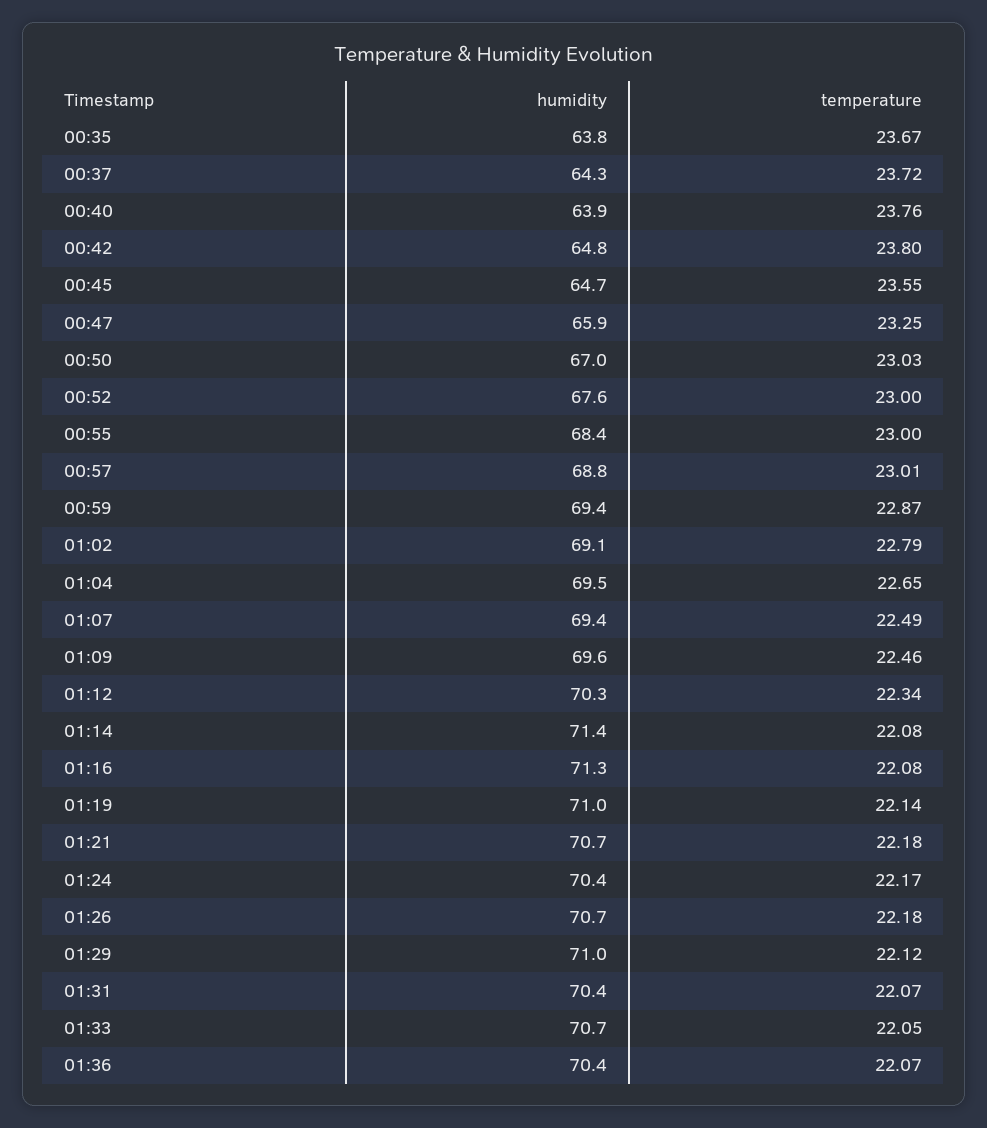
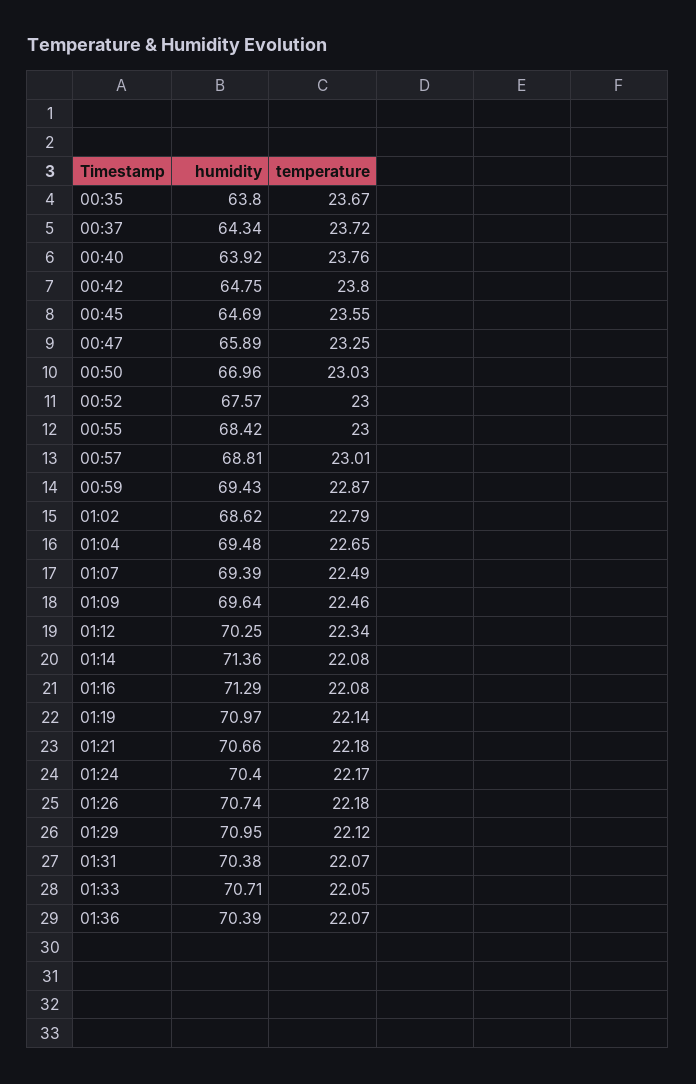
humidity, 01:02: 69.1 -> 68.62

